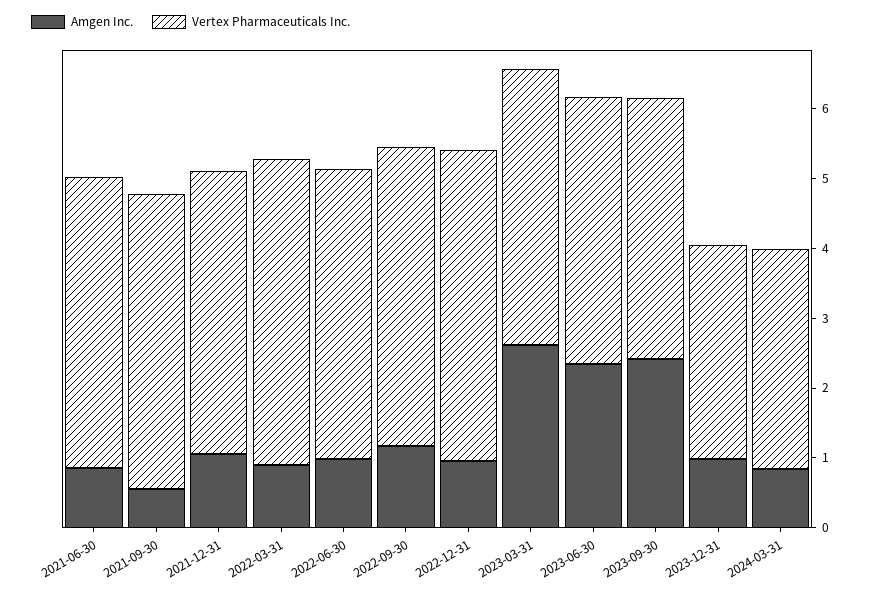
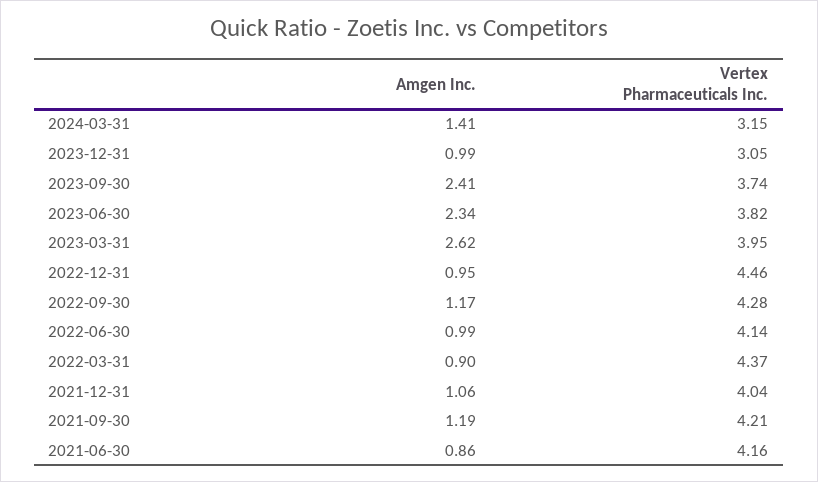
Amgen Inc., 2021-09-30: 0.6 -> 1.19
Amgen Inc., 2024-03-31: 0.8 -> 1.41

